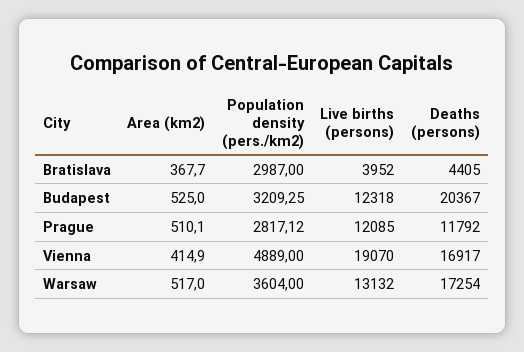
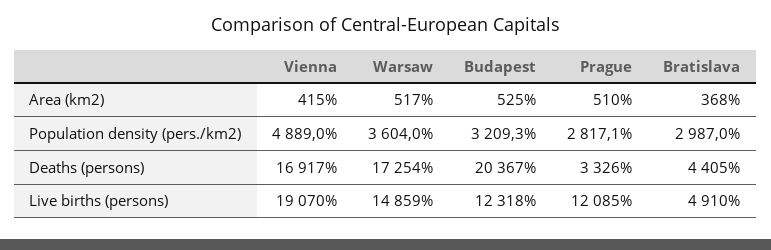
Live births (persons), Bratislava: 3952 -> 4910
Deaths (persons), Prague: 11792 -> 3326
Live births (persons), Warsaw: 13132 -> 14859

